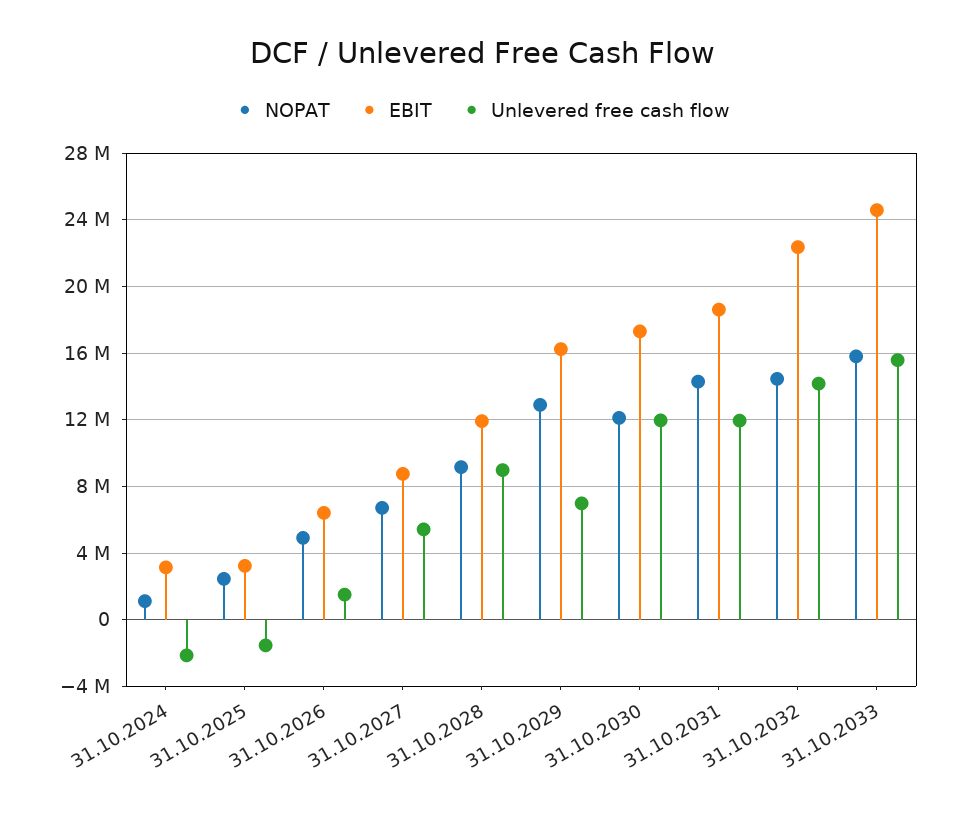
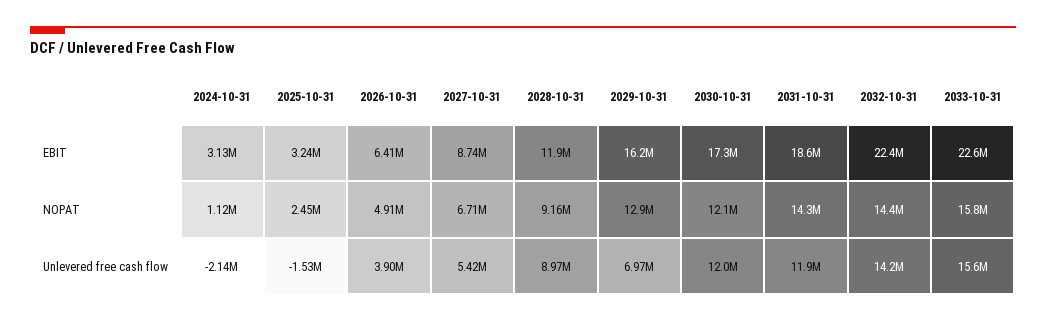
Unlevered free cash flow, 31.10.2026: 1500000 -> 3900000
EBIT, 31.10.2033: 24500000 -> 22600000

